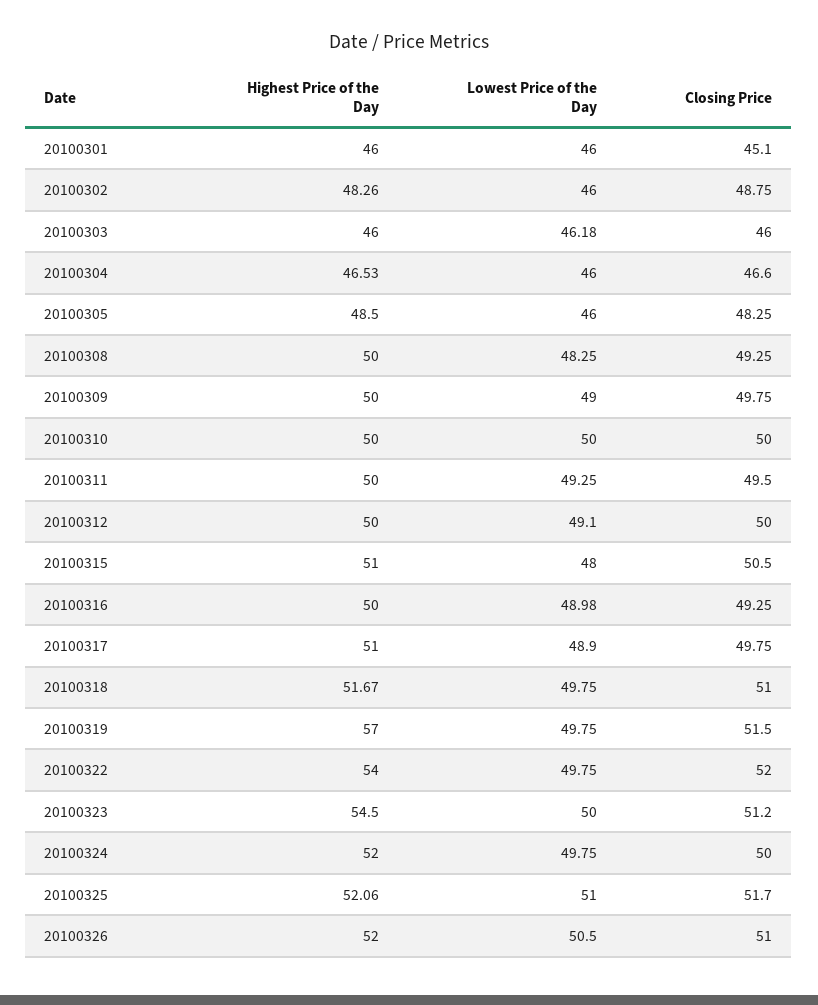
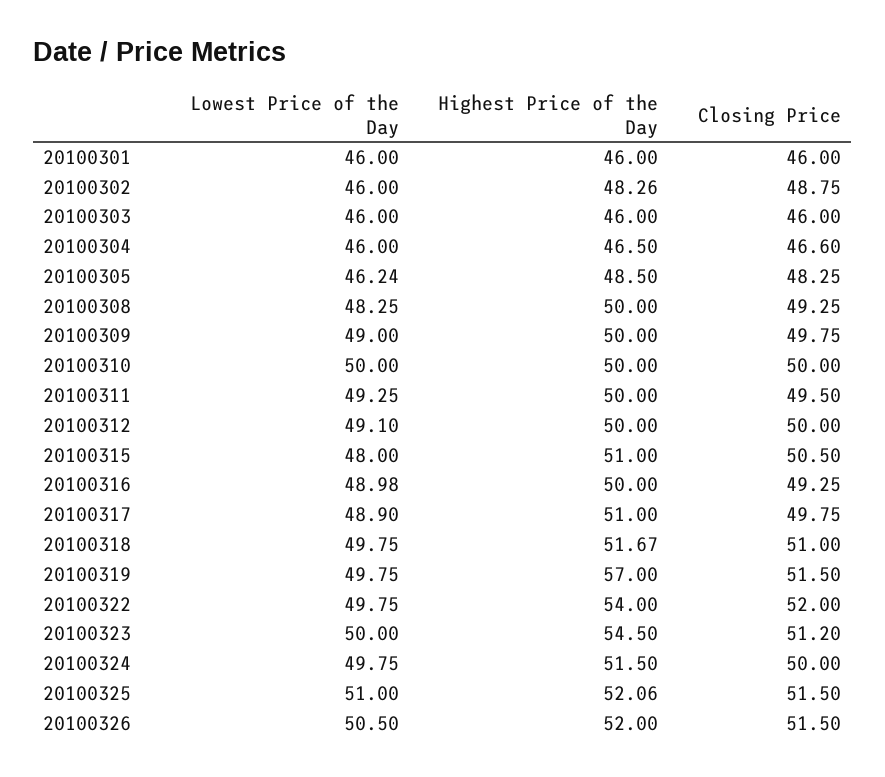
Closing Price, 20100301: 45.1 -> 46
Lowest Price of the Day, 20100303: 46.18 -> 46
Highest Price of the Day, 20100304: 46.53 -> 46.5
Lowest Price of the Day, 20100305: 46 -> 46.24
Highest Price of the Day, 20100324: 52 -> 51.5
Closing Price, 20100325: 51.7 -> 51.5
Closing Price, 20100326: 51 -> 51.5

